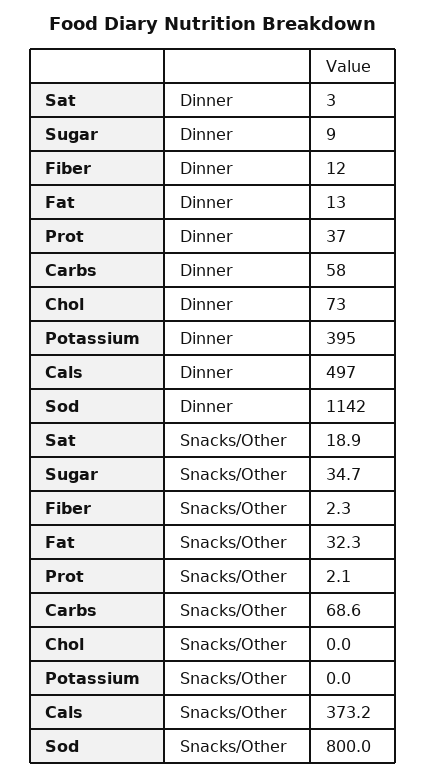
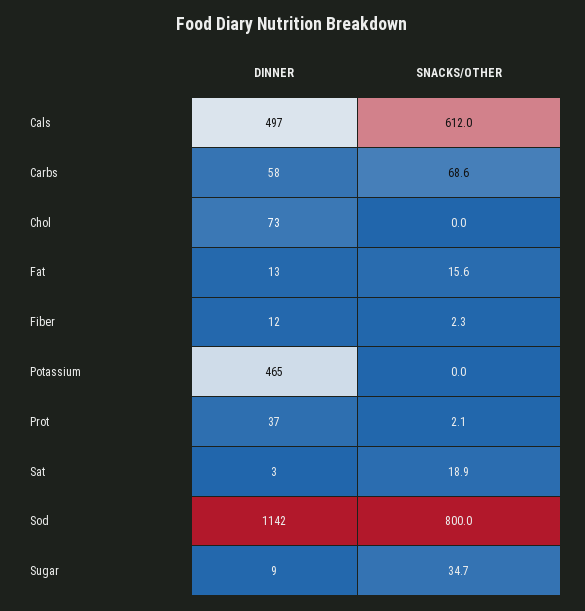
Potassium, Dinner: 395 -> 465
Fat, Snacks/Other: 32.3 -> 15.6
Cals, Snacks/Other: 373.2 -> 612

